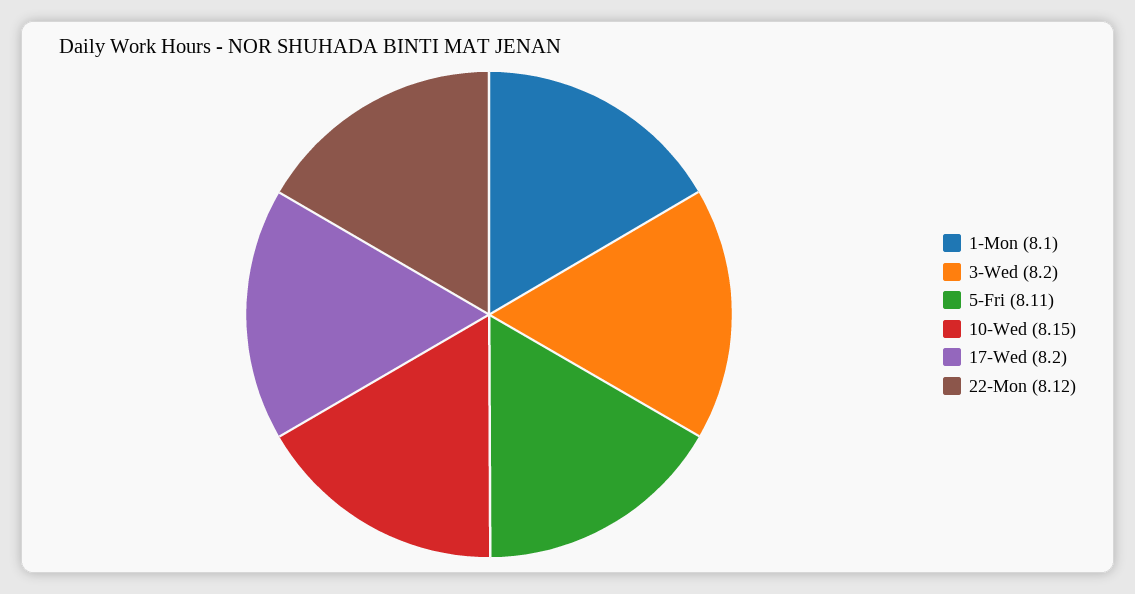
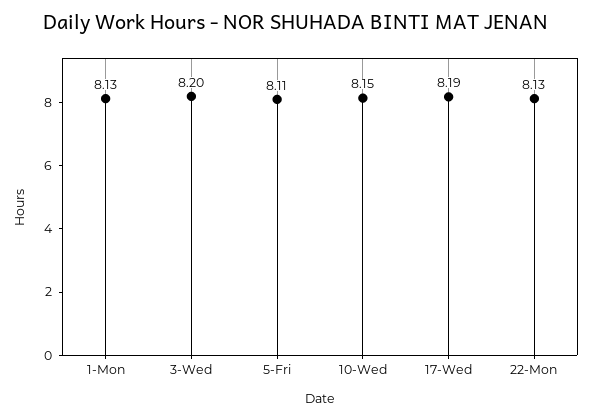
1-Mon: 8.1 -> 8.13
17-Wed: 8.2 -> 8.19
22-Mon: 8.12 -> 8.13

